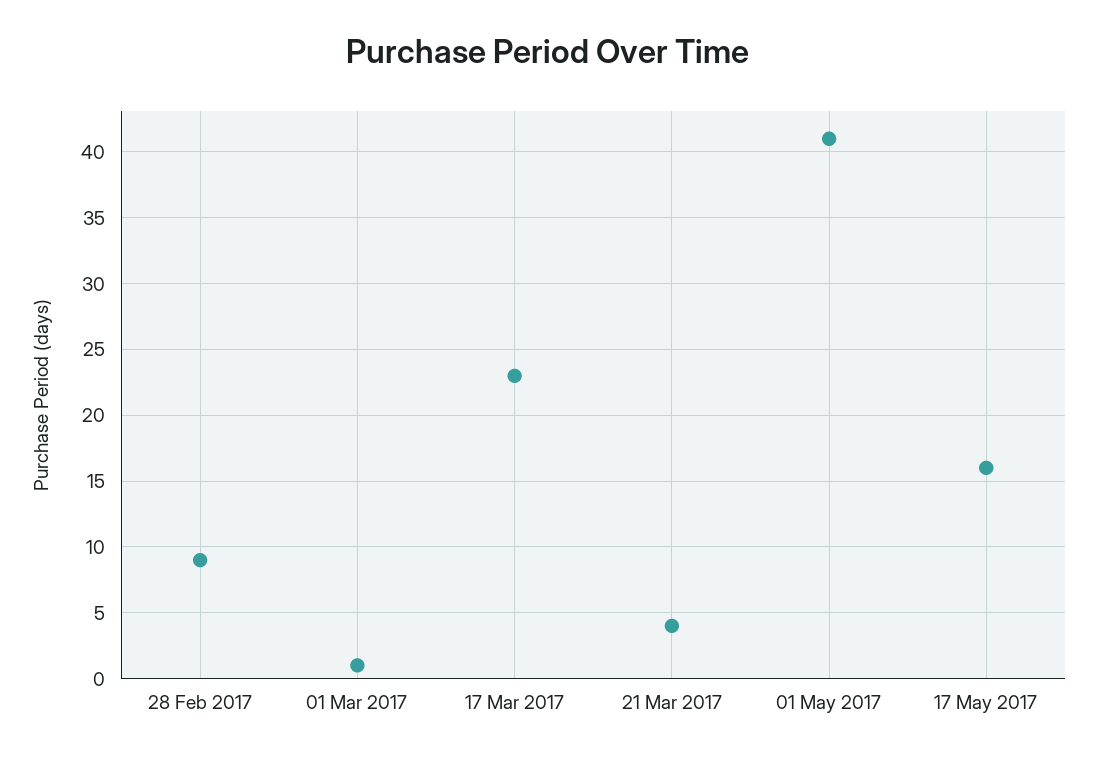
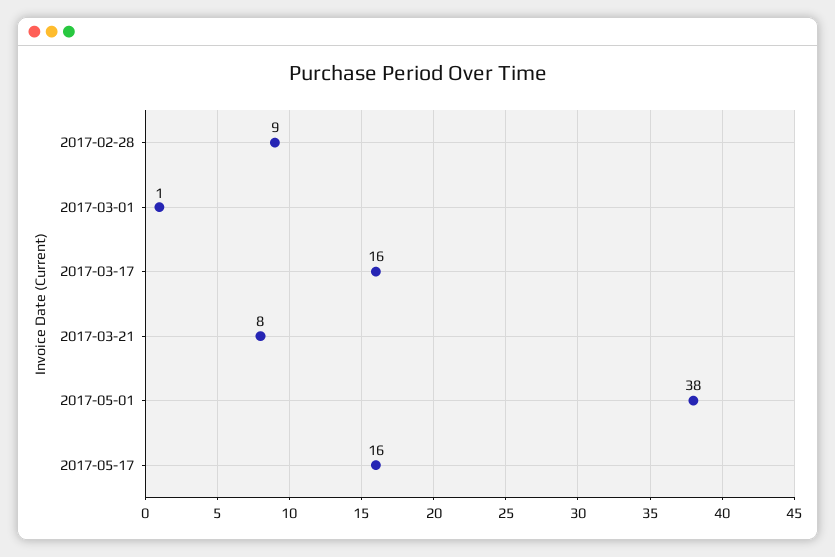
17 Mar 2017: 23 -> 16
21 Mar 2017: 4 -> 8
01 May 2017: 41 -> 38

